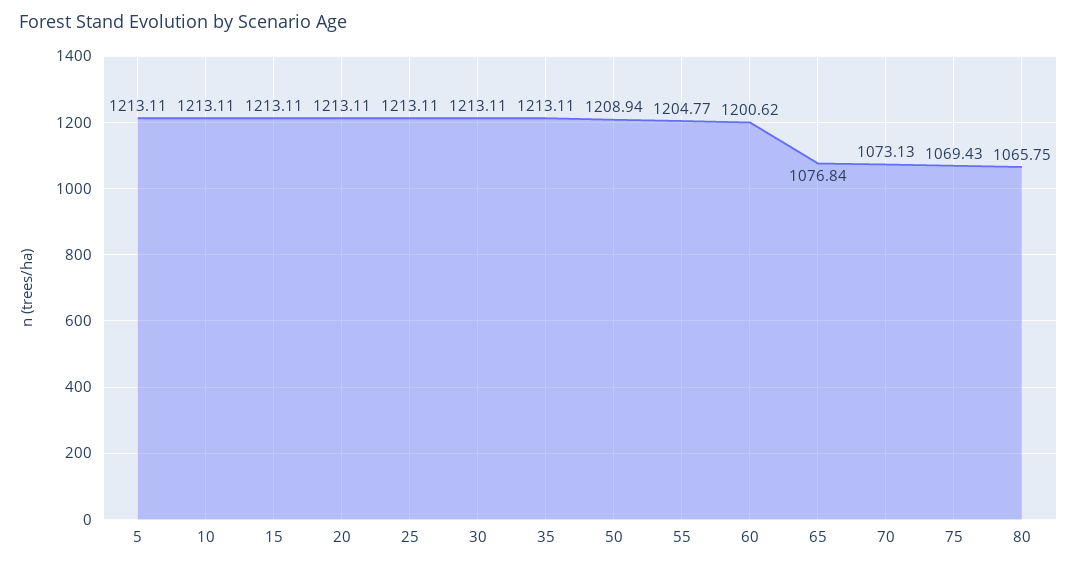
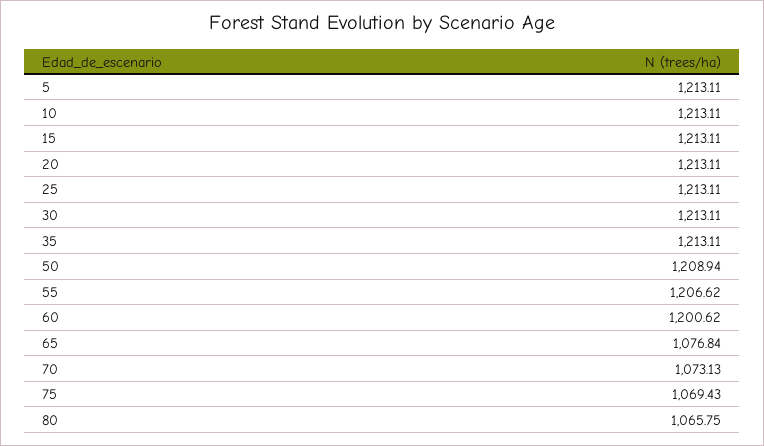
55: 1204.77 -> 1206.62

